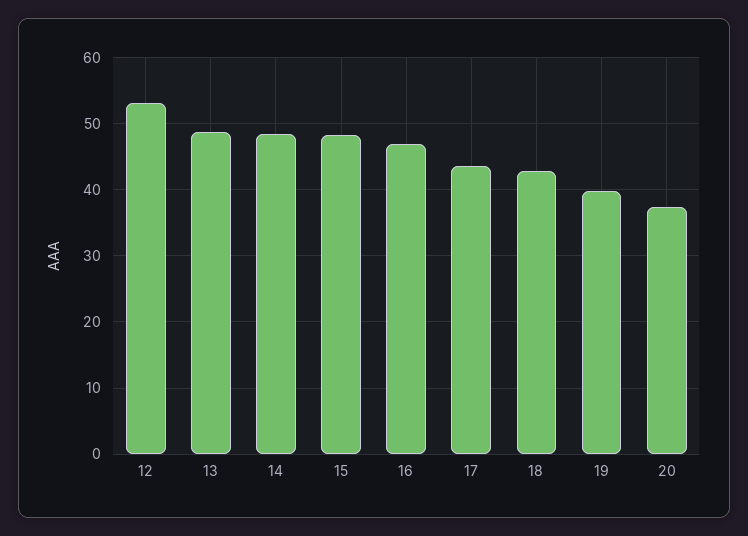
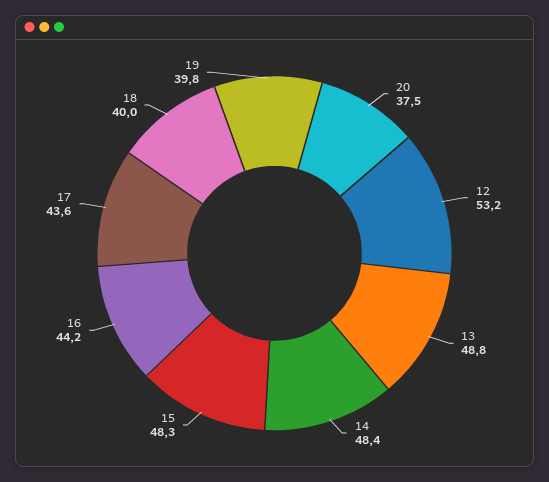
16: 47 -> 44.2
18: 43 -> 40

